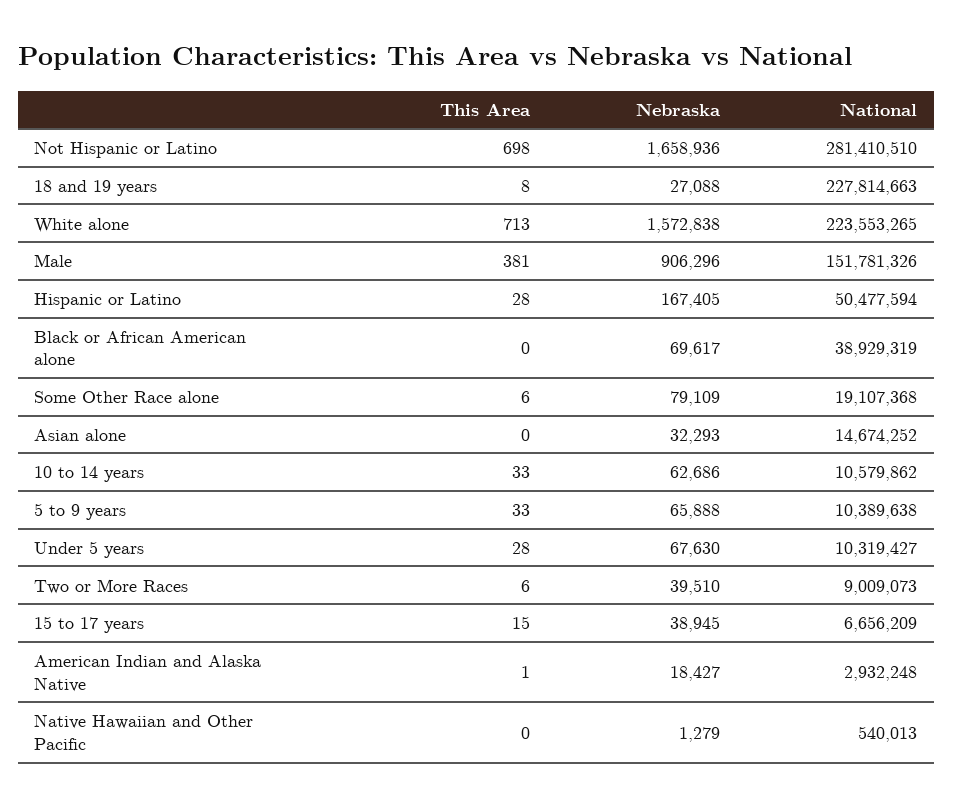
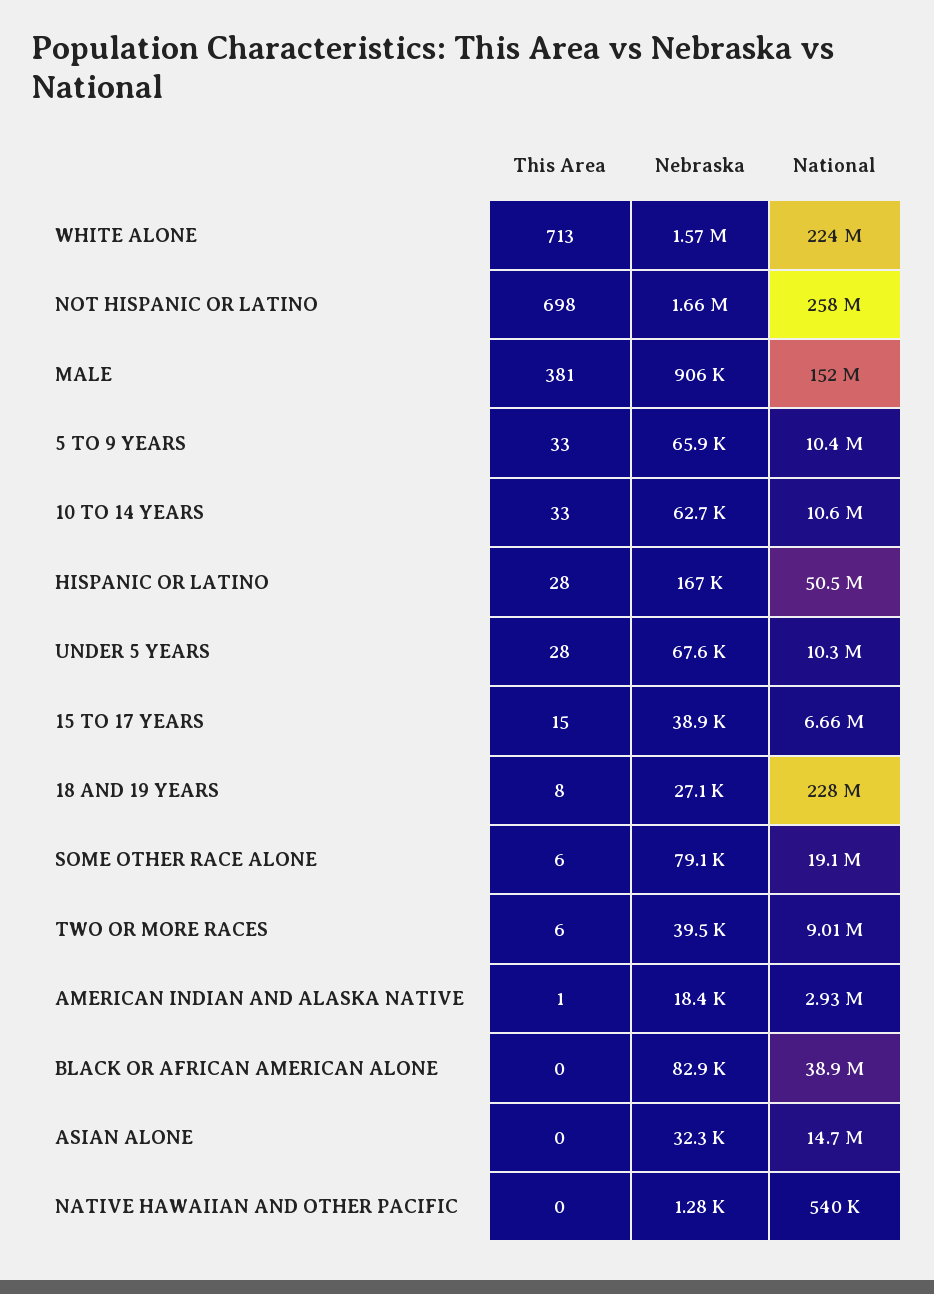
National, Not Hispanic or Latino: 281410510 -> 258000000
Nebraska, Black or African American alone: 69617 -> 82900

